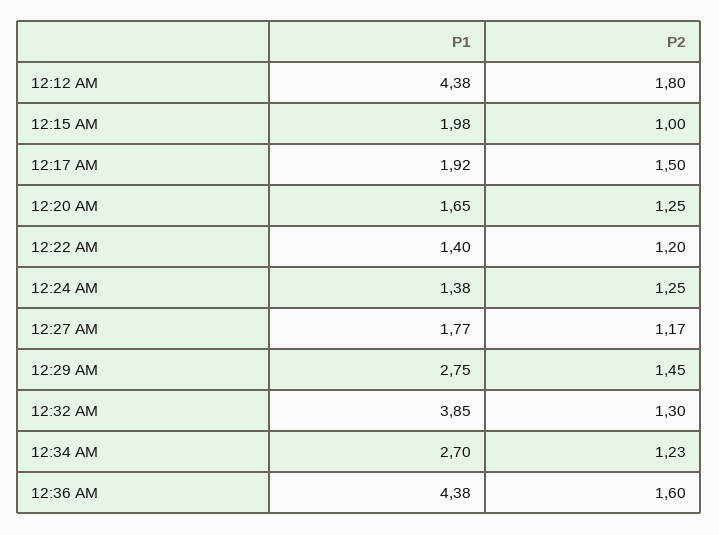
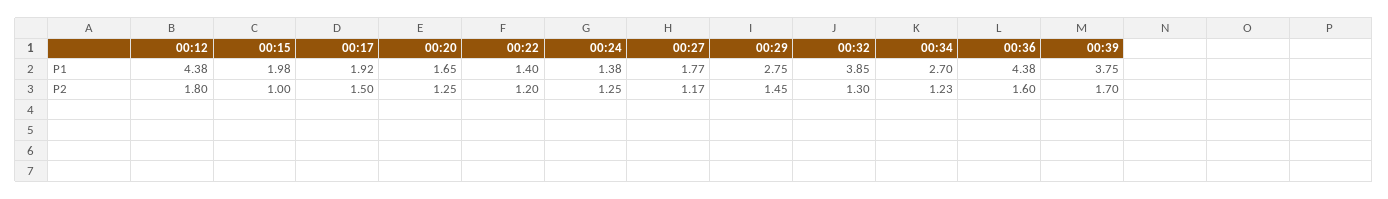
P1, 00:39: none -> 3.75
P2, 00:39: none -> 1.7

